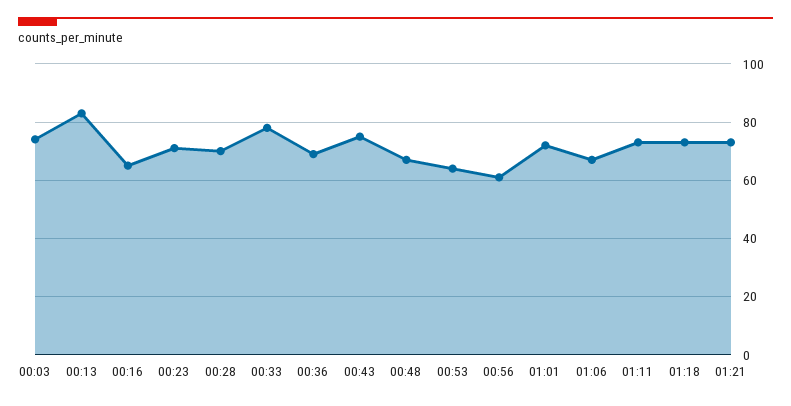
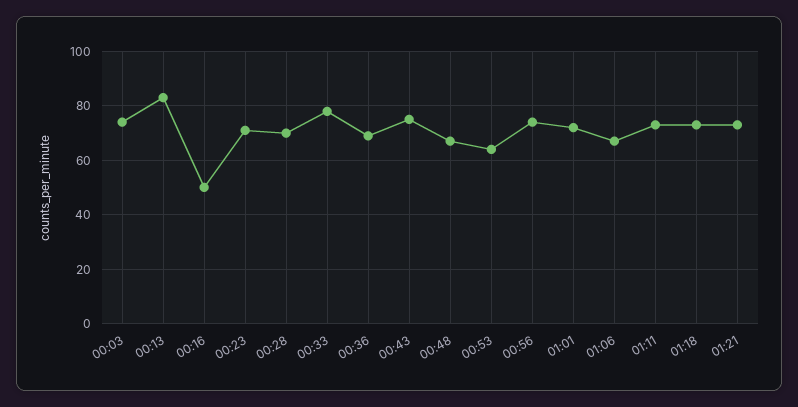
00:16: 65 -> 50
00:56: 60 -> 75

